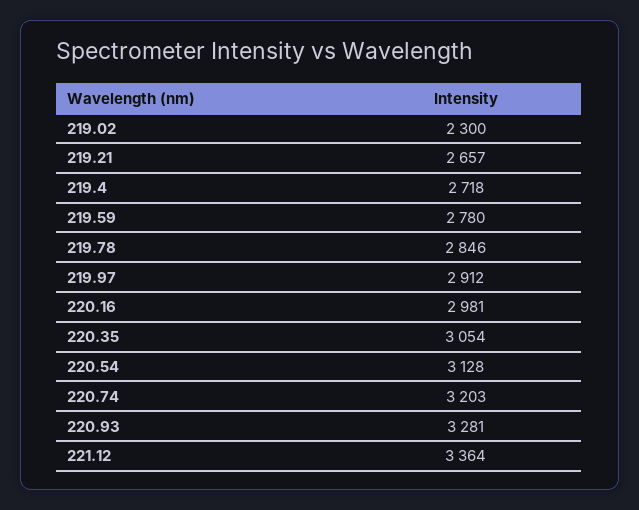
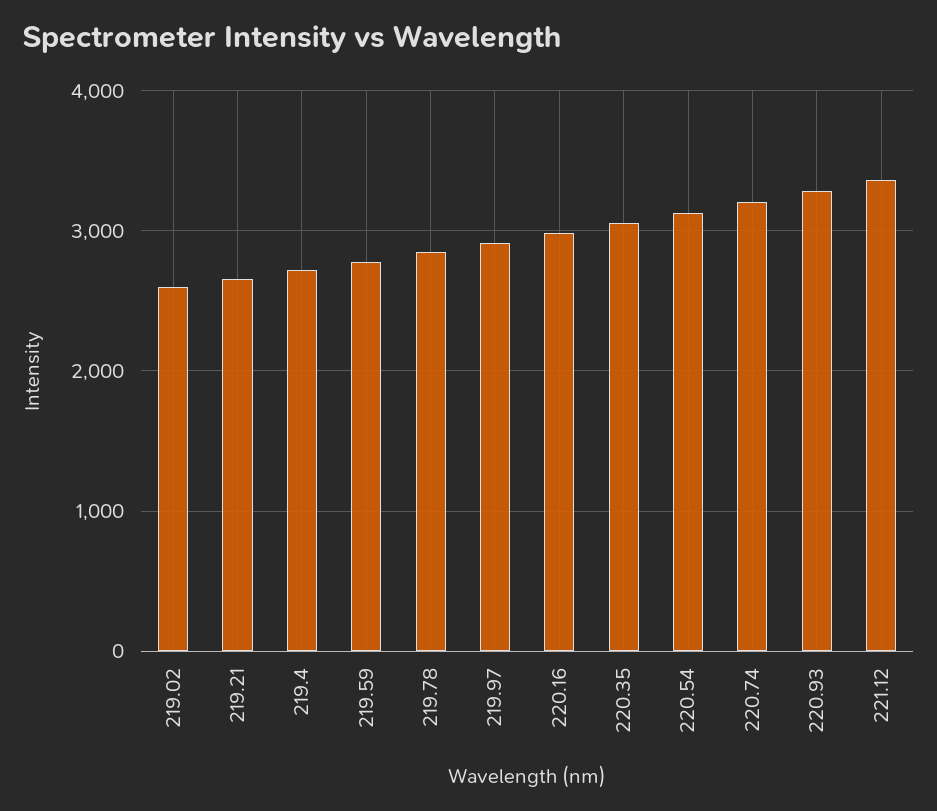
219.02: 2300 -> 2600

